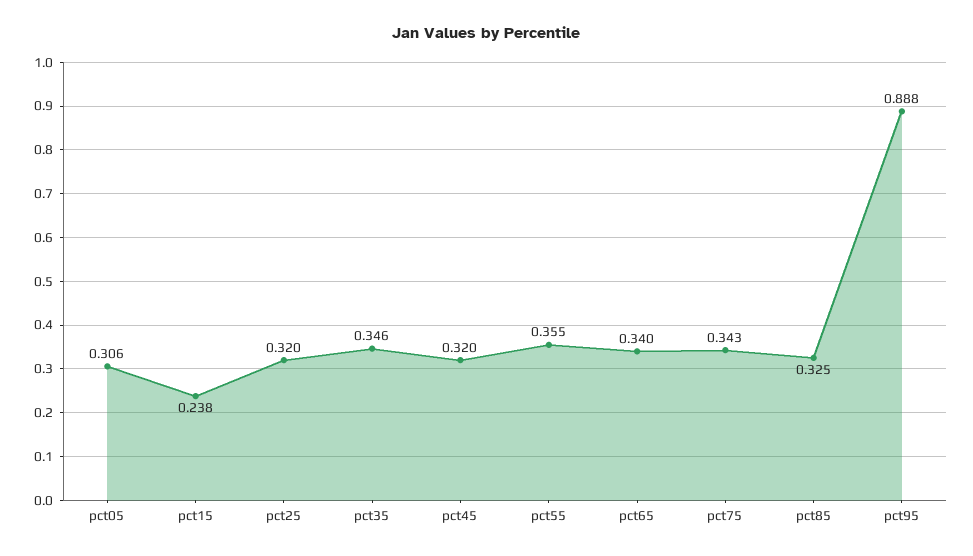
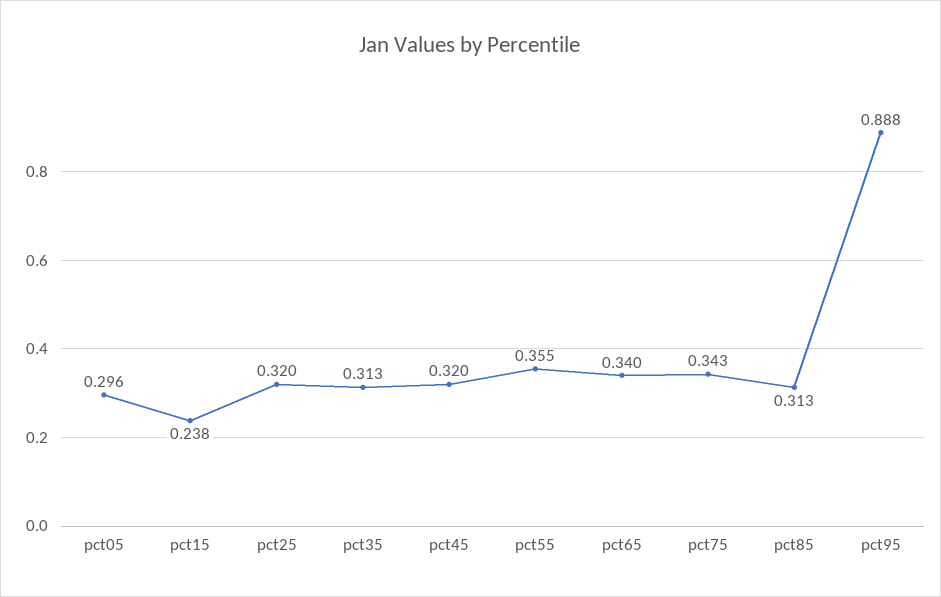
pct05: 0.306 -> 0.296
pct35: 0.346 -> 0.313
pct85: 0.325 -> 0.313

